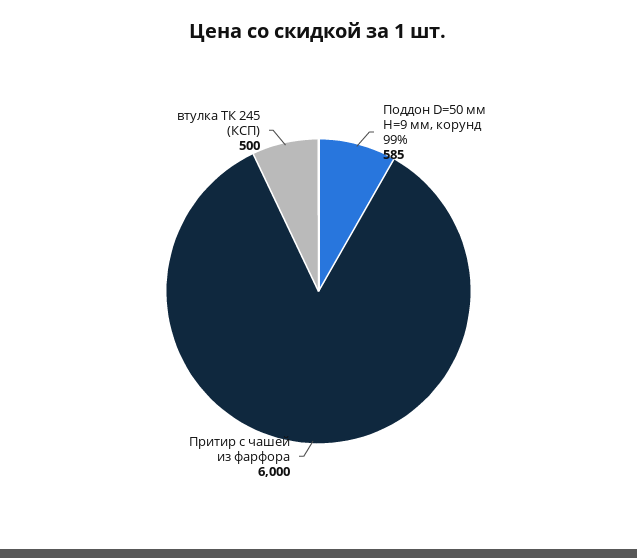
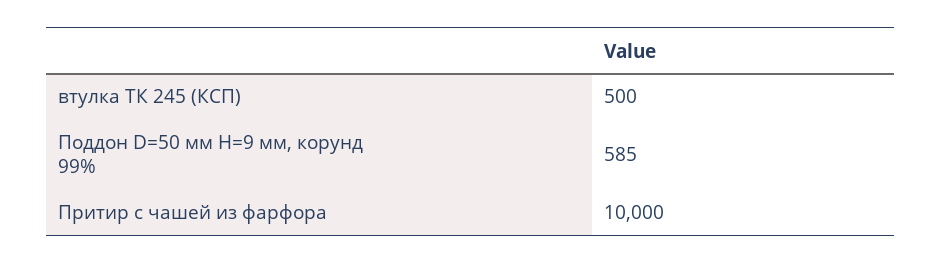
Притир с чашей из фарфора: 6000 -> 10000

